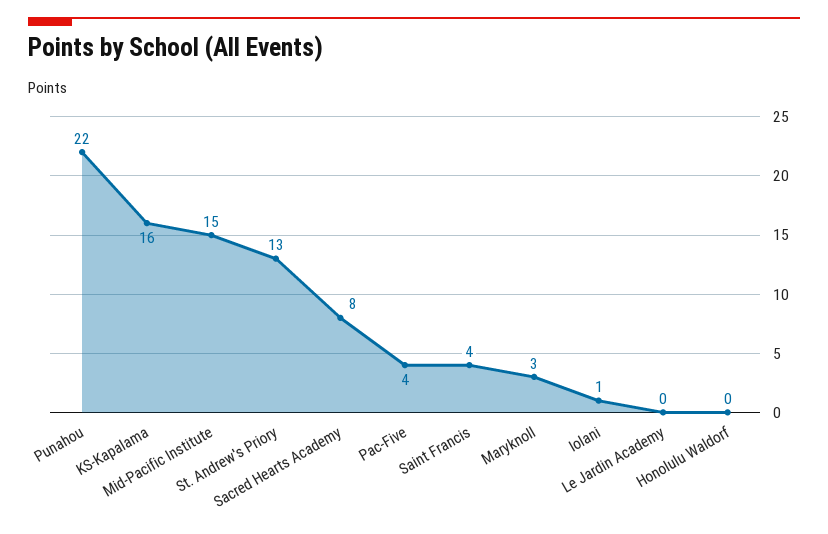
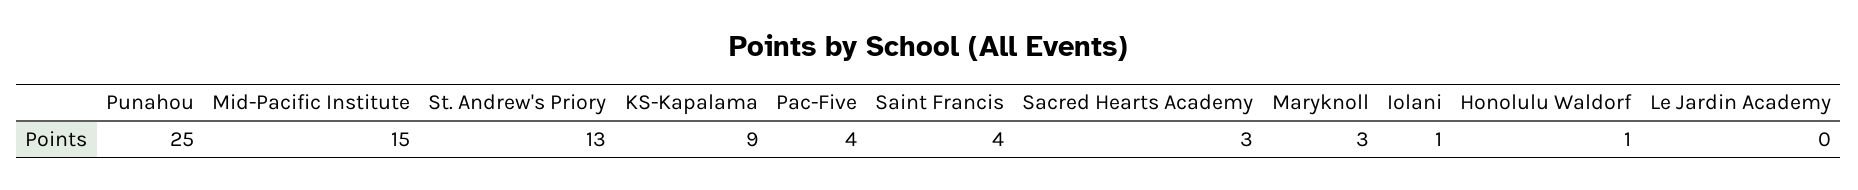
Punahou: 22 -> 25
KS-Kapalama: 16 -> 9
Sacred Hearts Academy: 8 -> 3
Honolulu Waldorf: 0 -> 1

